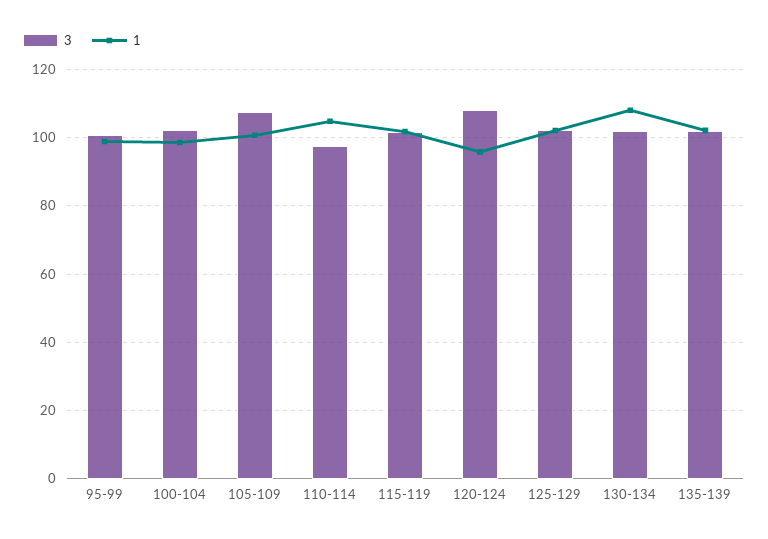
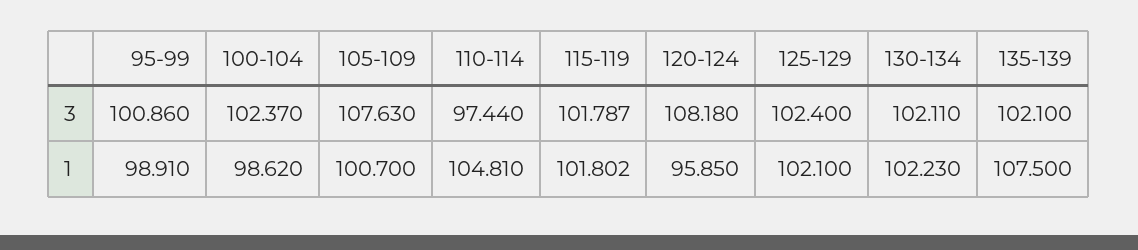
1, 130-134: 108 -> 102.23
1, 135-139: 102 -> 107.5

